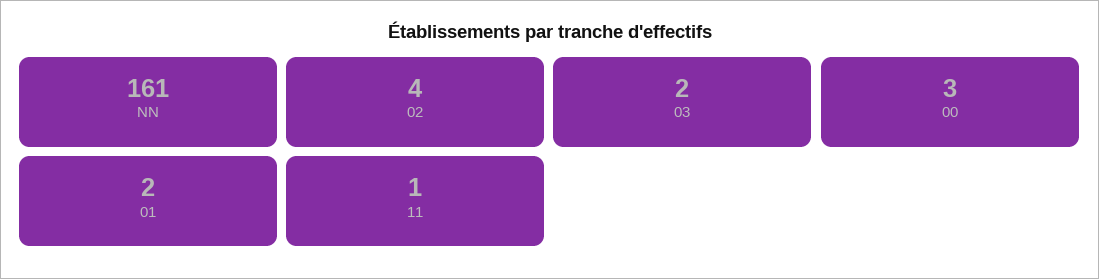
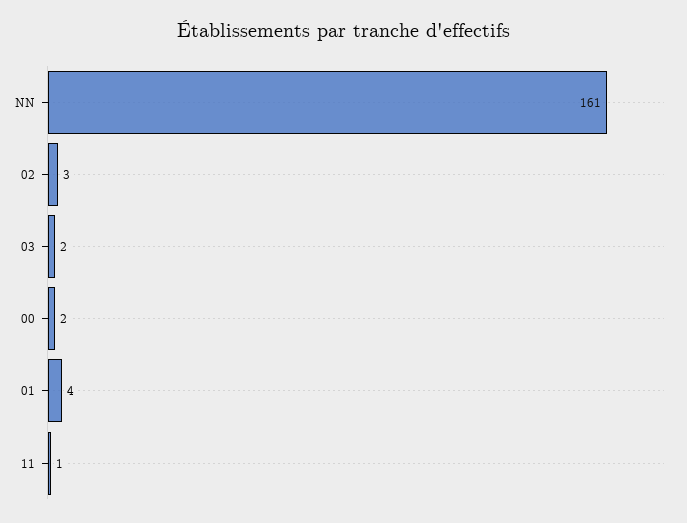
02: 4 -> 3
00: 3 -> 2
01: 2 -> 4

